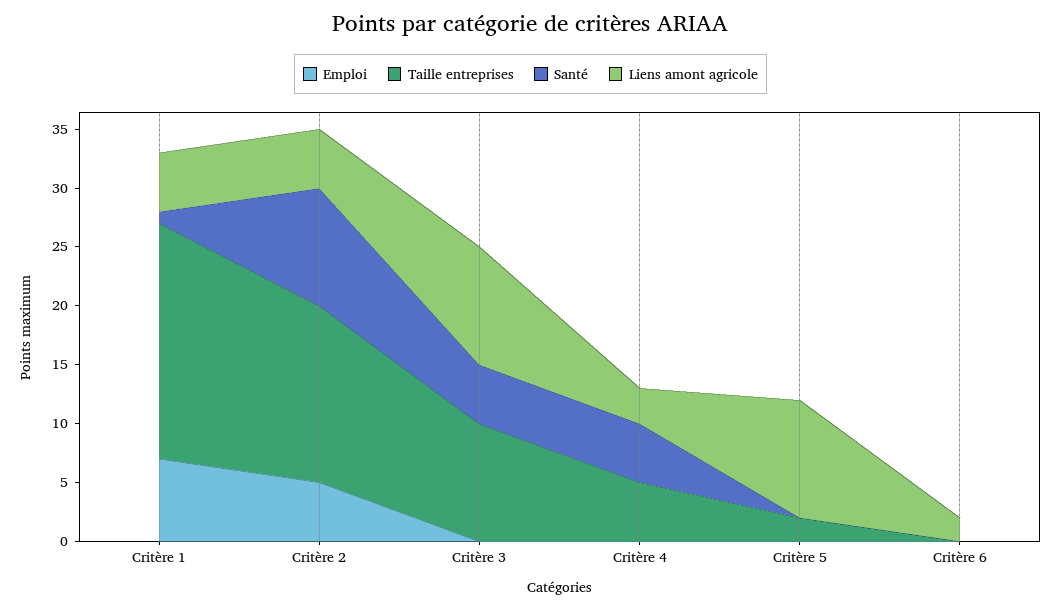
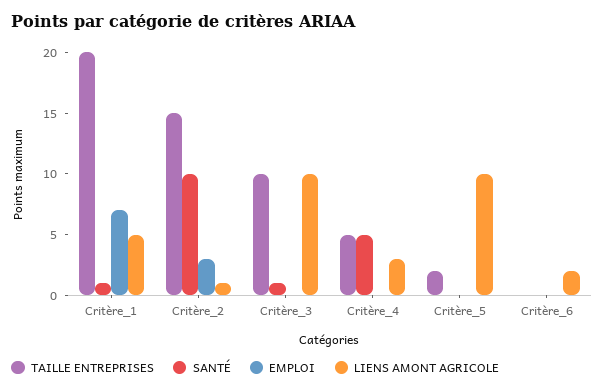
Emploi, Critère 2: 5 -> 3
Liens amont agricole, Critère 2: 5 -> 1
Santé, Critère 3: 5 -> 1

